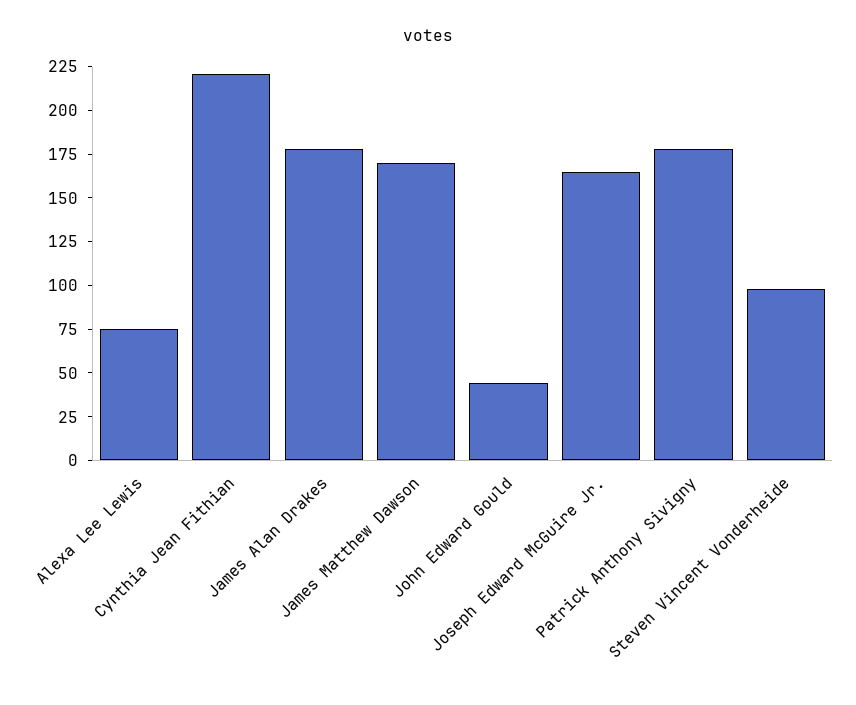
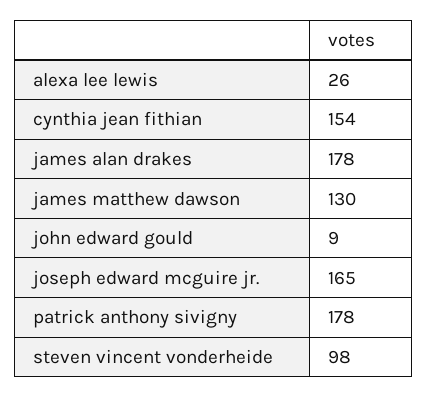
Alexa Lee Lewis: 75 -> 26
Cynthia Jean Fithian: 220 -> 154
James Matthew Dawson: 170 -> 130
John Edward Gould: 45 -> 9

